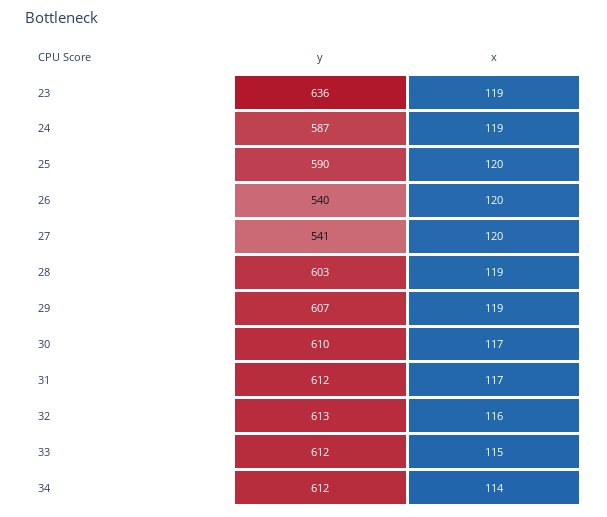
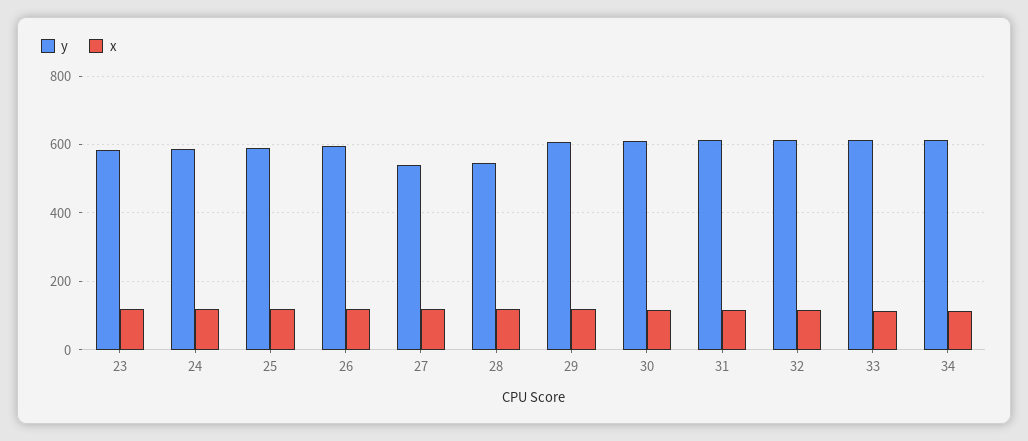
y, 23: 636 -> 580
y, 26: 540 -> 600
y, 28: 603 -> 540

